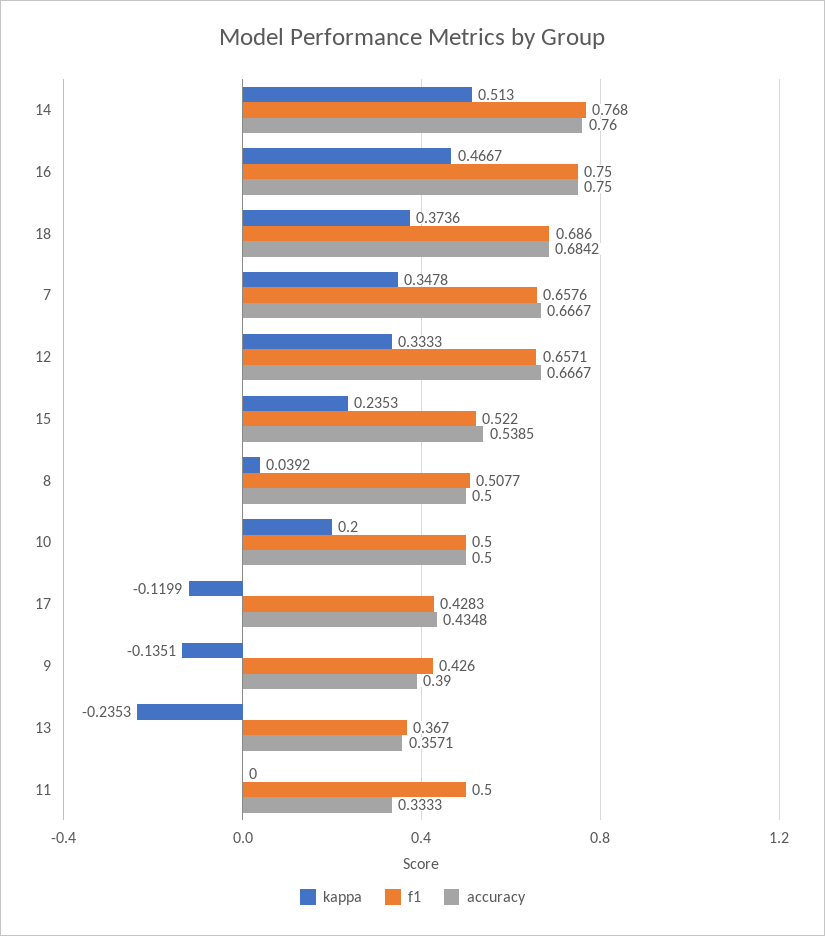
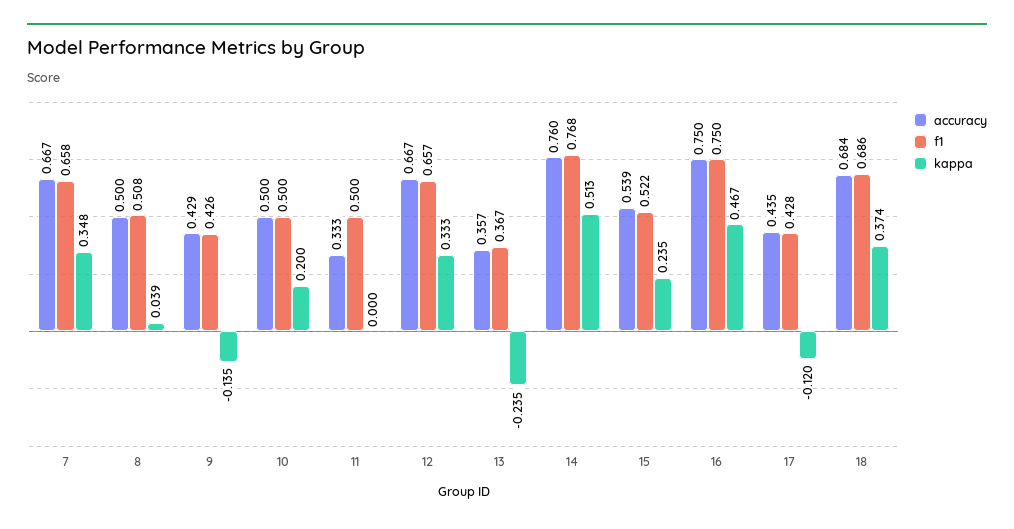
accuracy, 9: 0.39 -> 0.429

